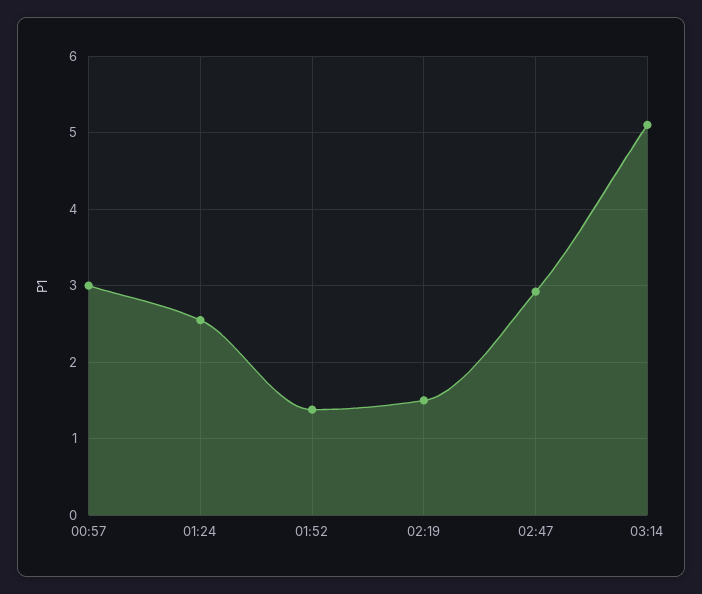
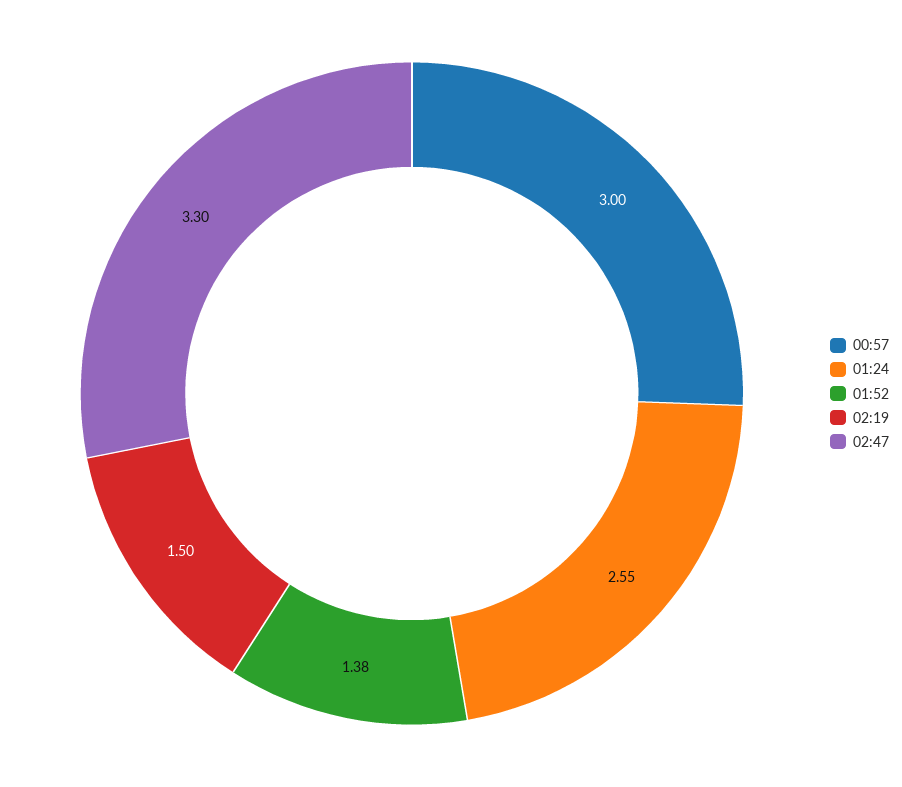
02:47: 2.9 -> 3.3
03:14: 5.1 -> none

